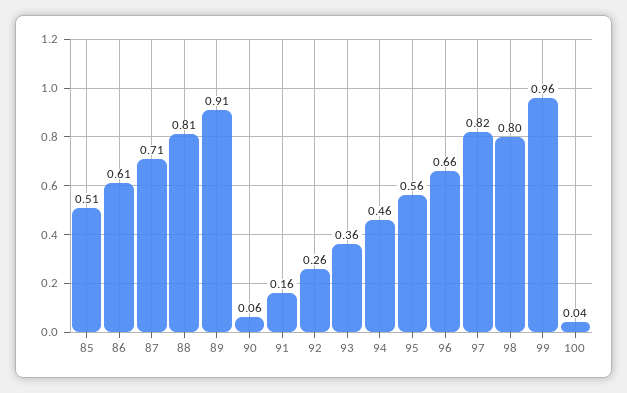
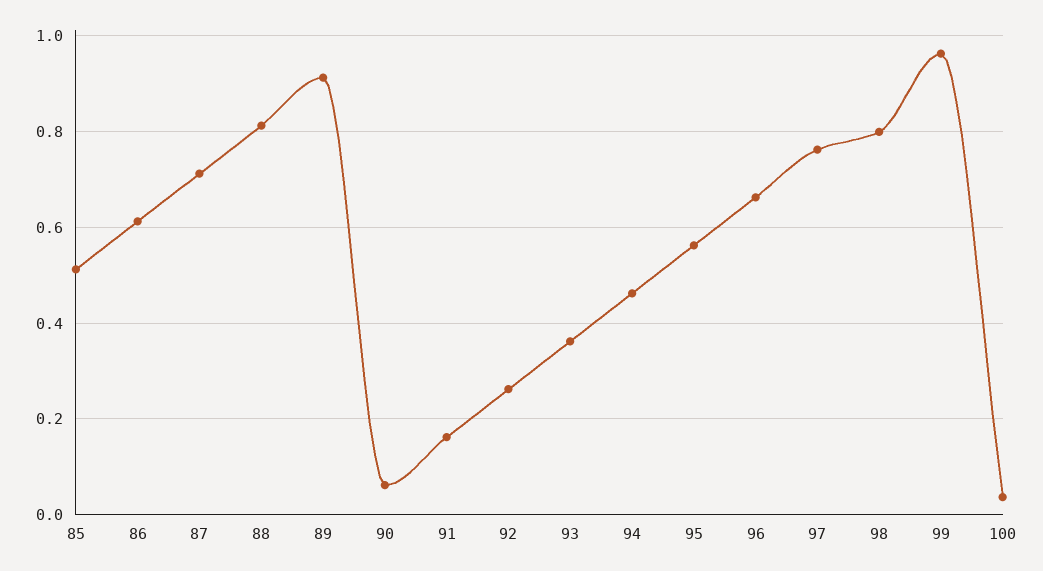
97: 0.82 -> 0.76

